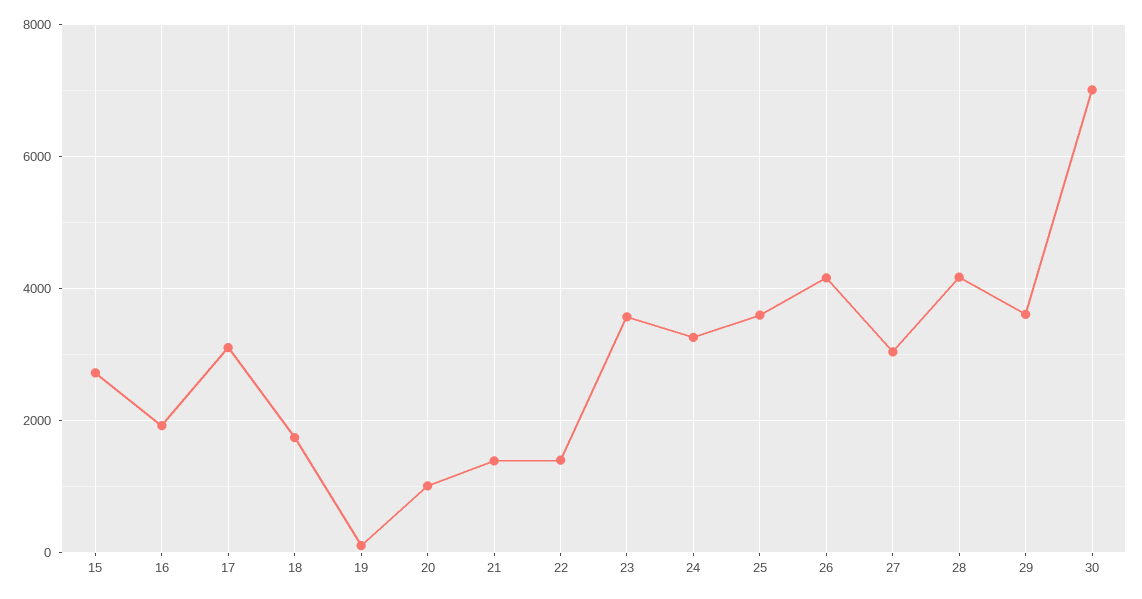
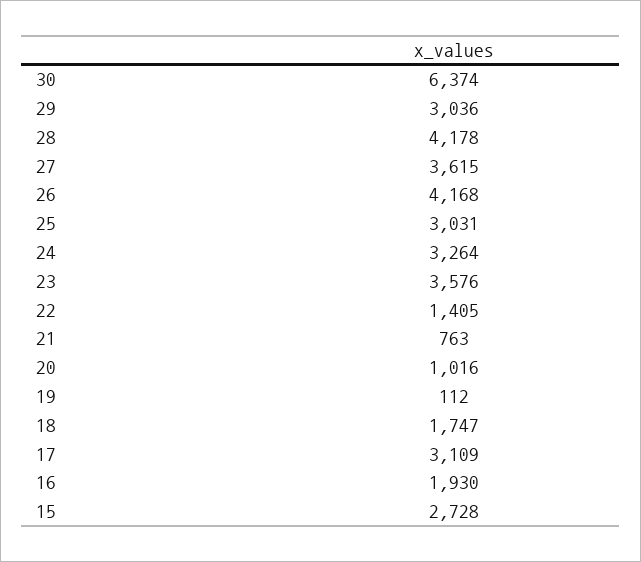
21: 1400 -> 763
25: 3600 -> 3031
27: 3000 -> 3615
29: 3600 -> 3036
30: 7000 -> 6374

